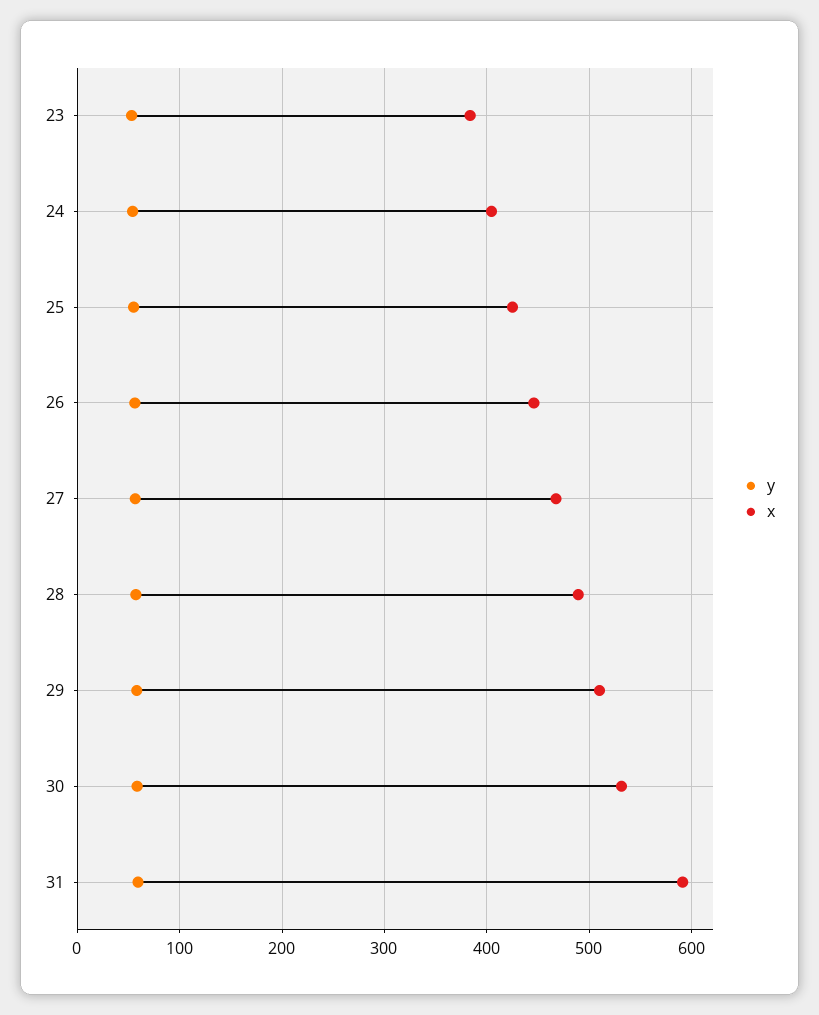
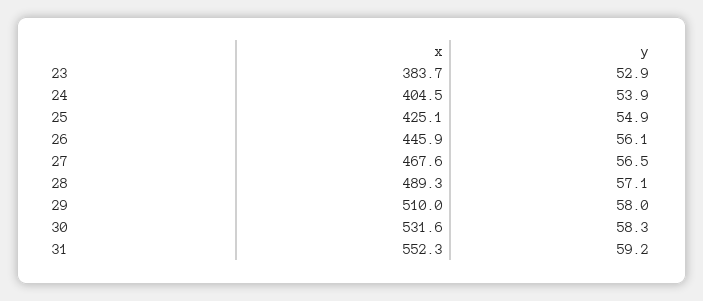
x, 31: 590 -> 552.3

